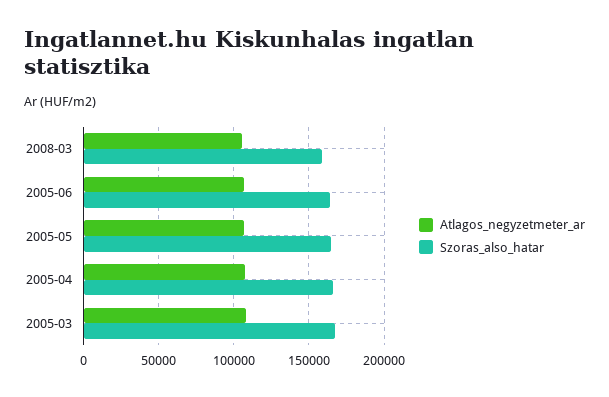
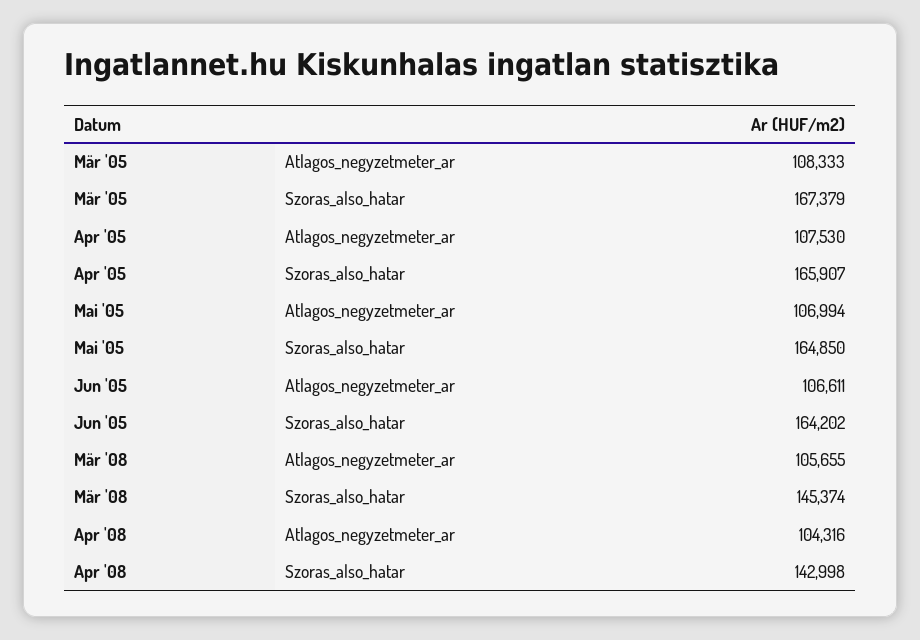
Szoras_also_hatar, 2008-03: 160000 -> 145374
Atlagos_negyzetmeter_ar, Apr '08: none -> 104316
Szoras_also_hatar, Apr '08: none -> 142998

